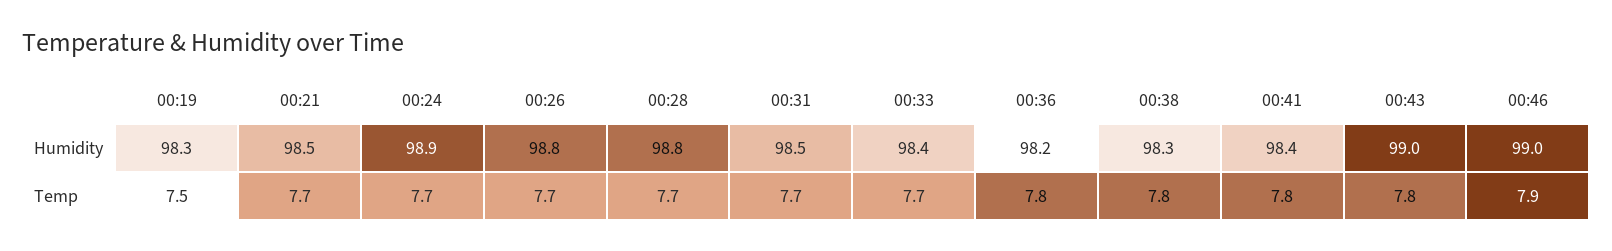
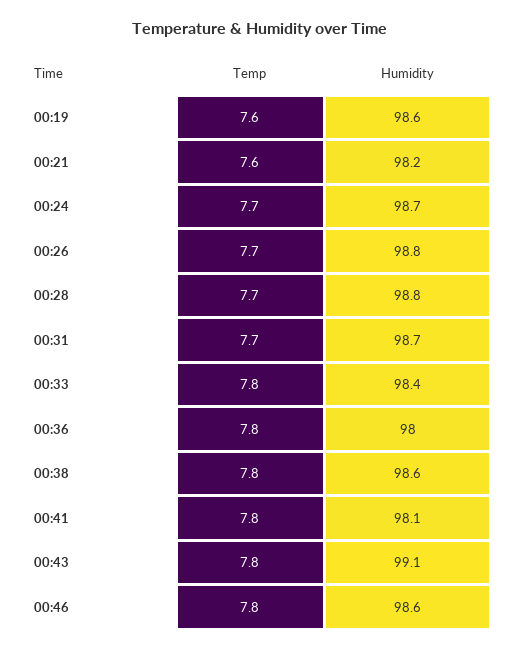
00:19, Humidity: 98.3 -> 98.6
00:21, Humidity: 98.5 -> 98.2
00:24, Humidity: 98.9 -> 98.7
00:31, Humidity: 98.5 -> 98.7
00:36, Humidity: 98.2 -> 98
00:38, Humidity: 98.3 -> 98.6
00:41, Humidity: 98.4 -> 98.1
00:43, Humidity: 99 -> 99.1
00:46, Humidity: 99 -> 98.6
00:19, Temp: 7.5 -> 7.6
00:21, Temp: 7.7 -> 7.6
00:33, Temp: 7.7 -> 7.8
00:46, Temp: 7.9 -> 7.8

